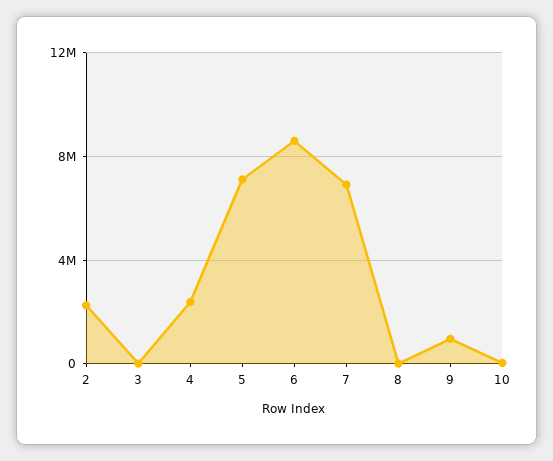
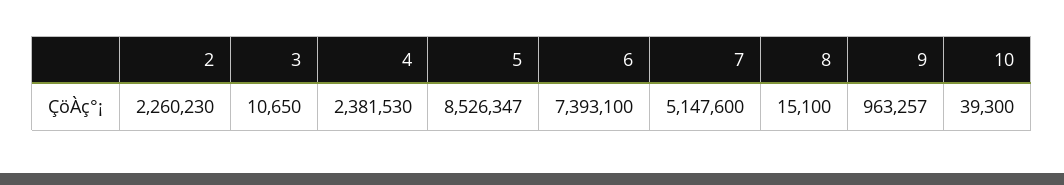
5: 7000000 -> 8526347
6: 8500000 -> 7393100
7: 7000000 -> 5147600

